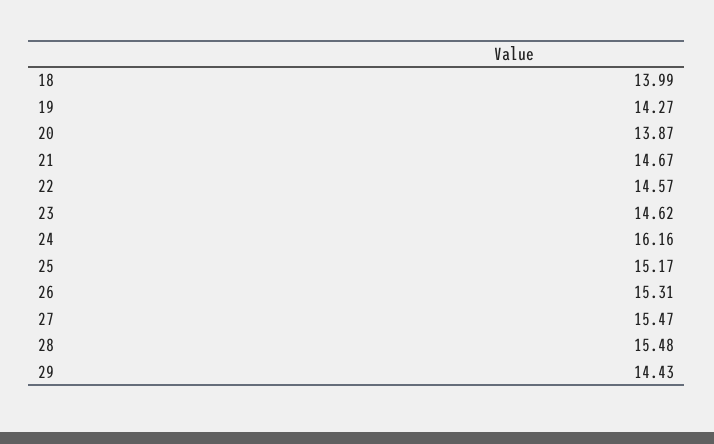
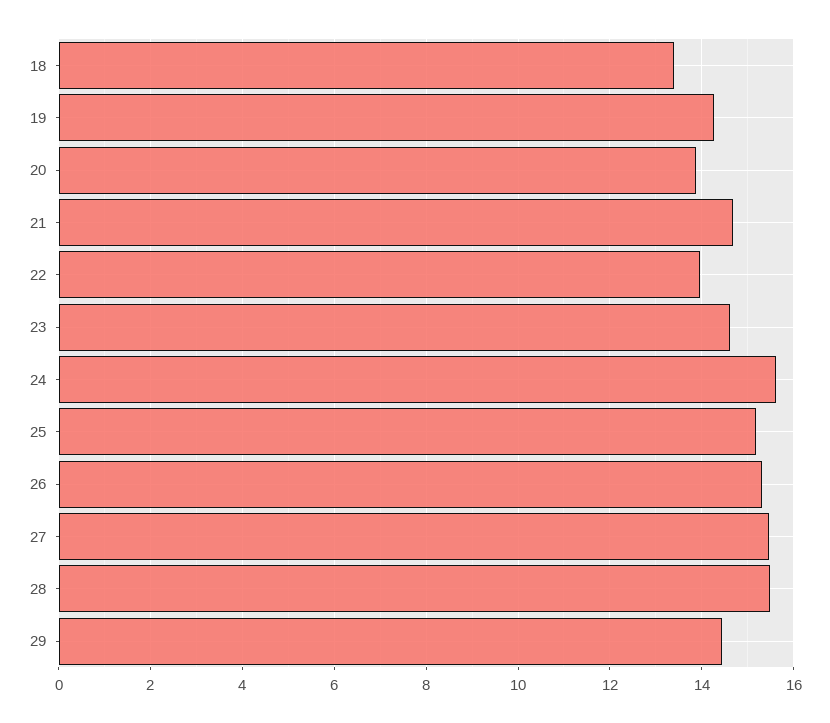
18: 13.99 -> 13.4
22: 14.57 -> 14
24: 16.16 -> 15.6

